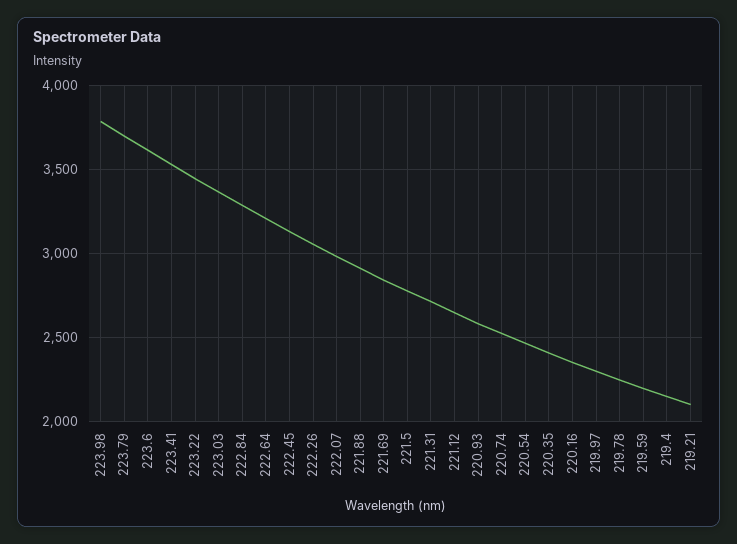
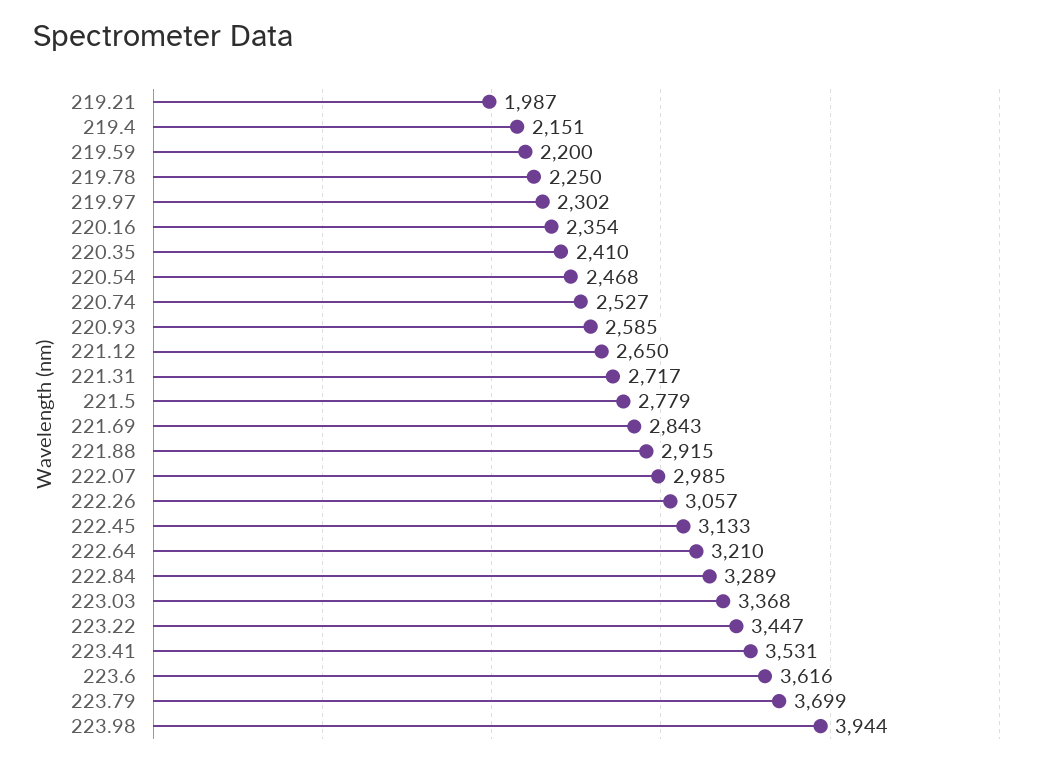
223.98: 3800 -> 3944
219.21: 2100 -> 1987

